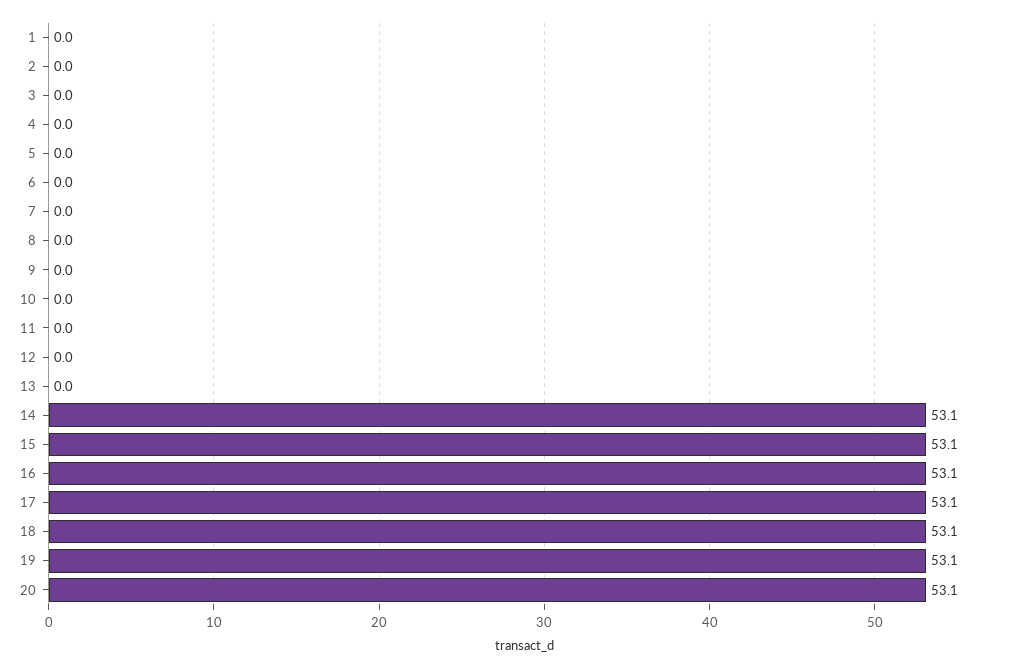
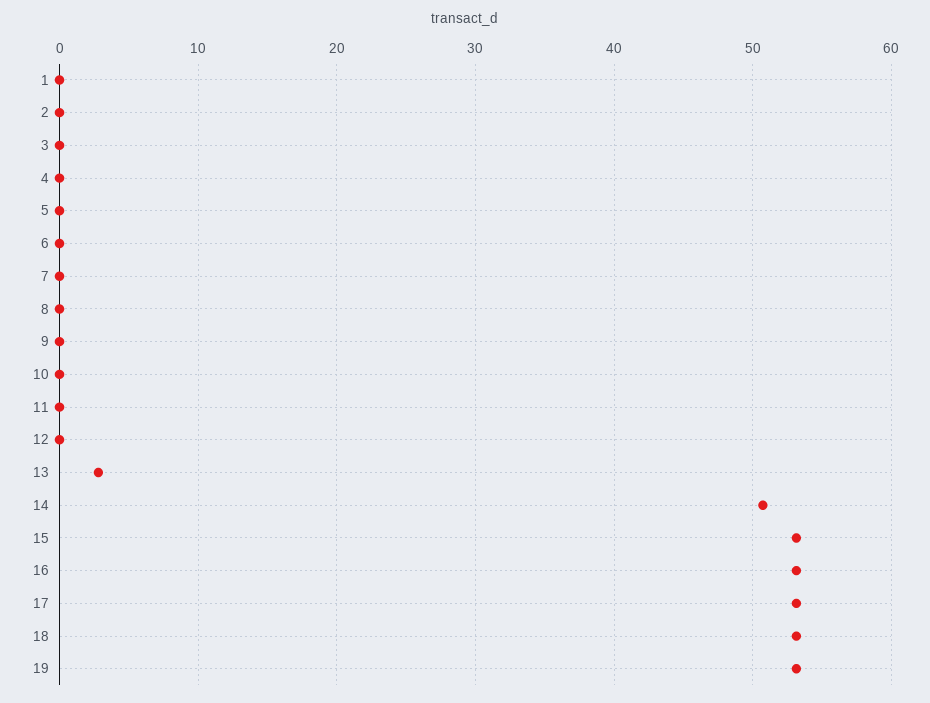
13: 0 -> 3
14: 53.1 -> 51
20: 53.1 -> none

